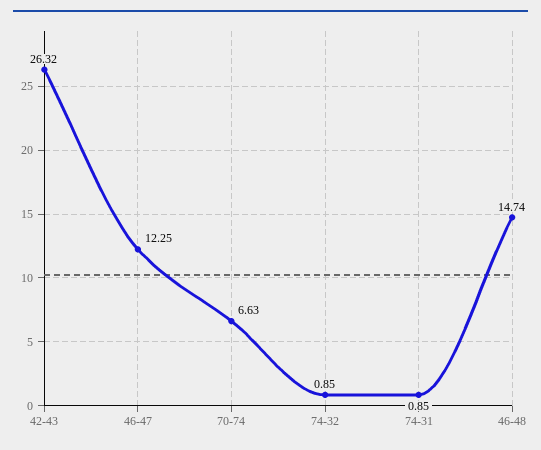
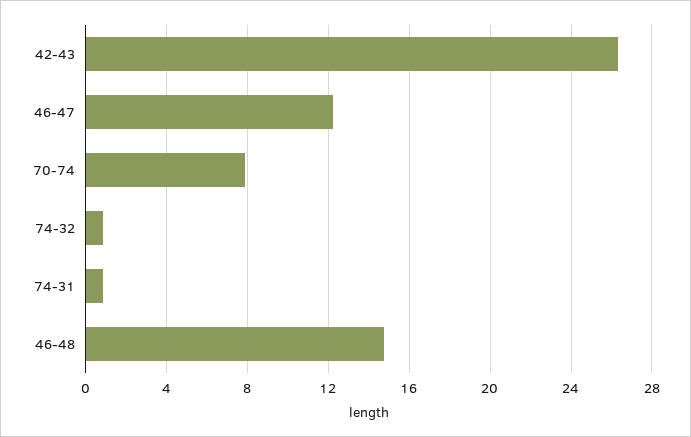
70-74: 6.63 -> 8

